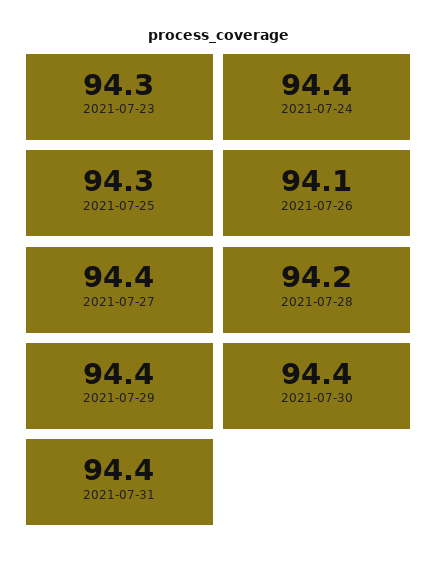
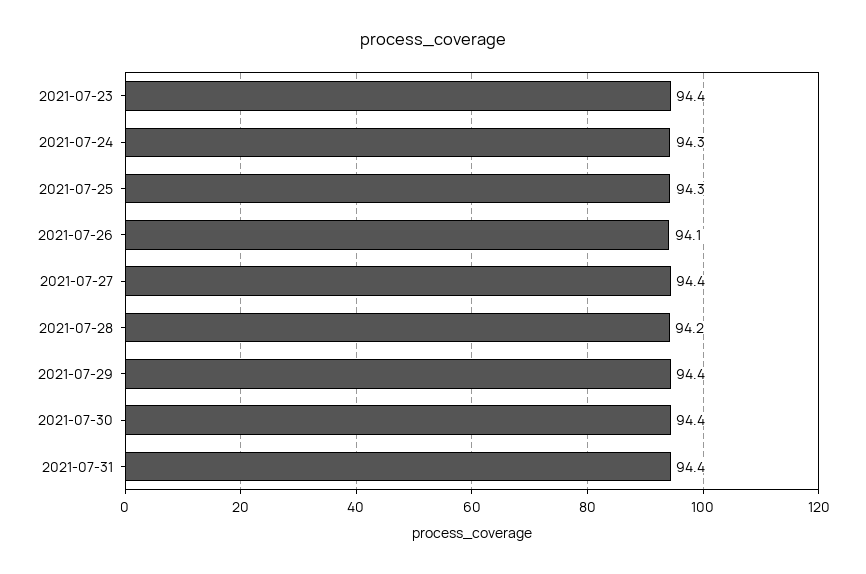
2021-07-23: 94.3 -> 94.4
2021-07-24: 94.4 -> 94.3

